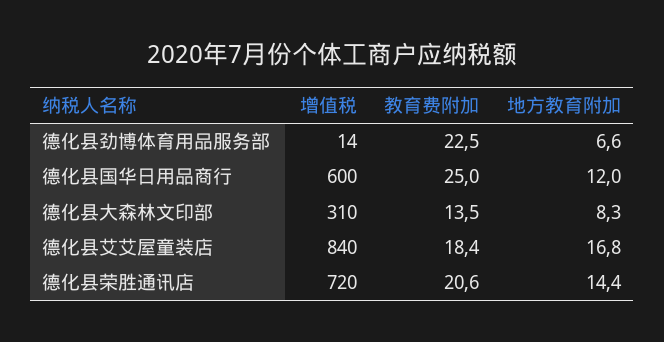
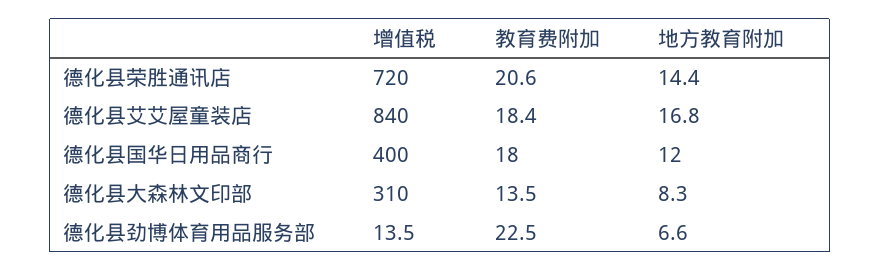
增值税, 德化县国华日用品商行: 600 -> 400
教育费附加, 德化县国华日用品商行: 25 -> 18

